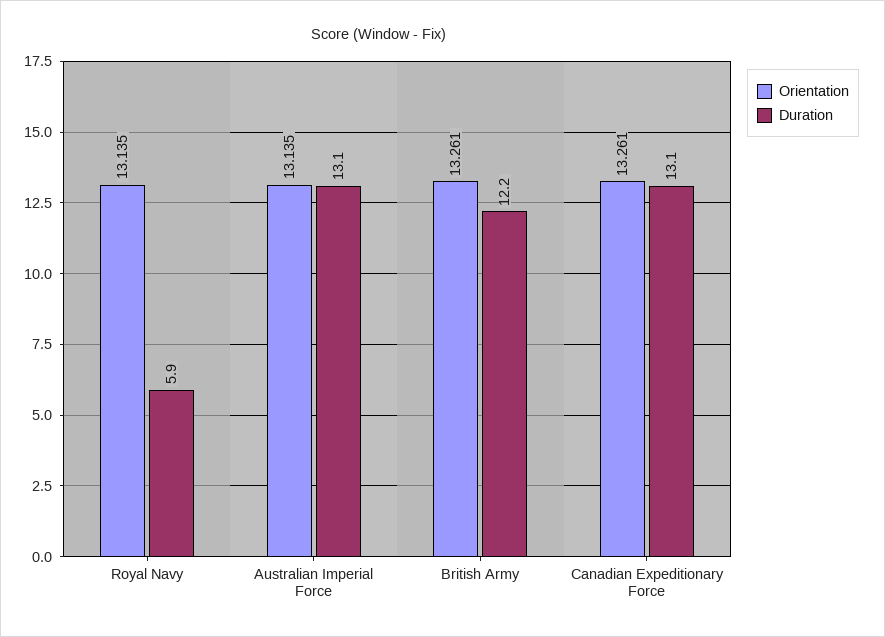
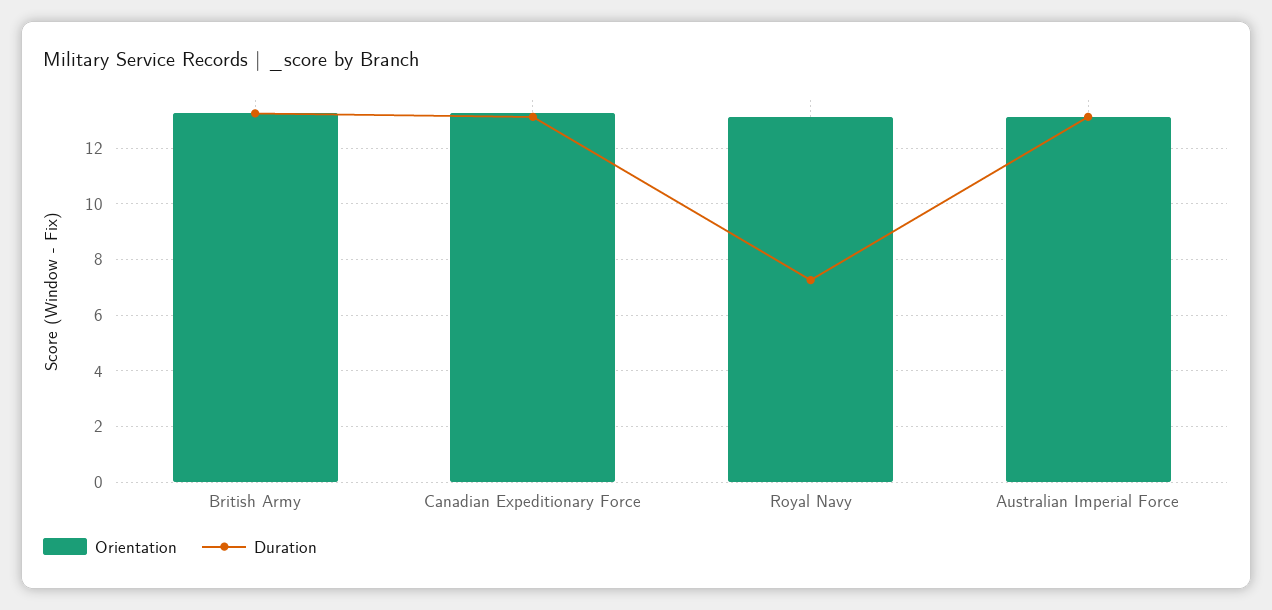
Duration, Royal Navy: 5.9 -> 7.25
Duration, British Army: 12.2 -> 13.25

